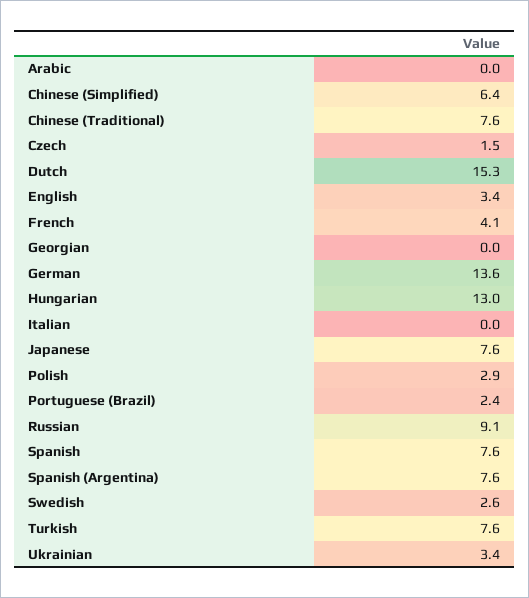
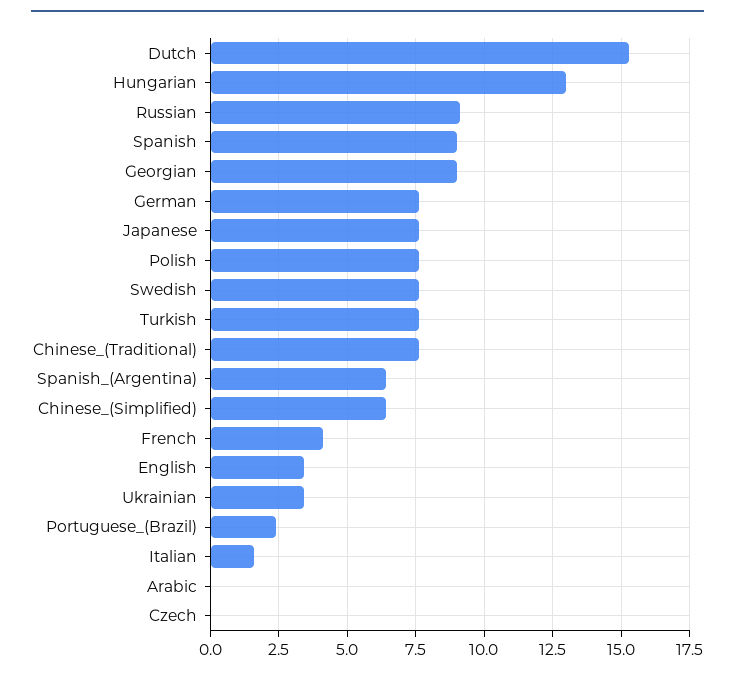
Czech: 1.5 -> 0
Georgian: 0 -> 9
German: 13.6 -> 7.5
Italian: 0 -> 1.5
Polish: 2.9 -> 7.5
Spanish: 7.6 -> 9
Spanish (Argentina): 7.6 -> 6.5
Swedish: 2.6 -> 7.5

